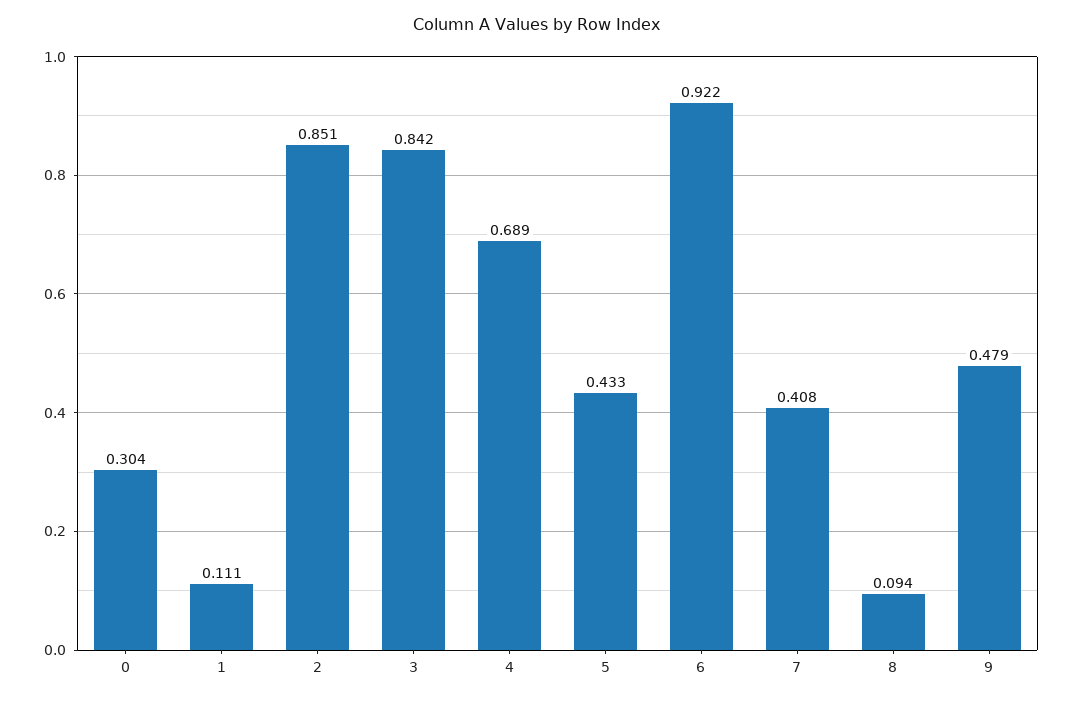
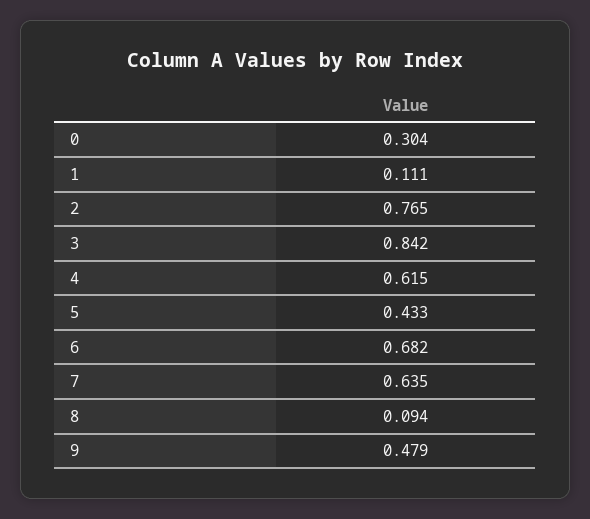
2: 0.851 -> 0.765
4: 0.689 -> 0.615
6: 0.922 -> 0.682
7: 0.408 -> 0.635

